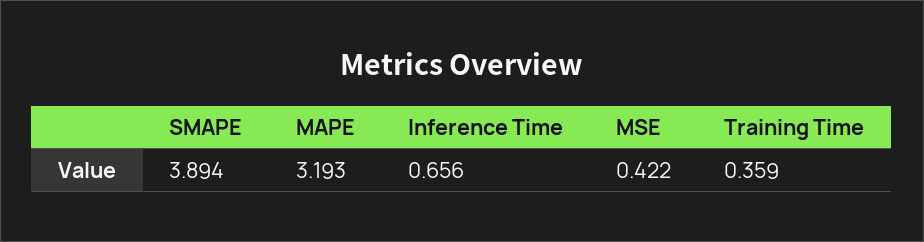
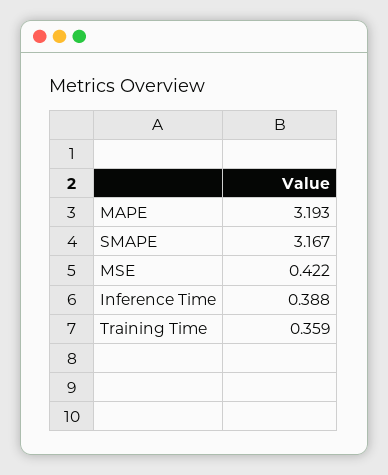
SMAPE: 3.894 -> 3.167
Inference Time: 0.656 -> 0.388

